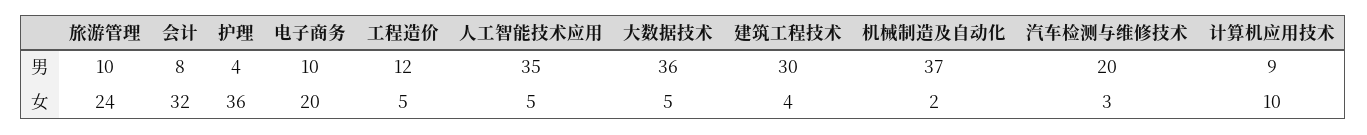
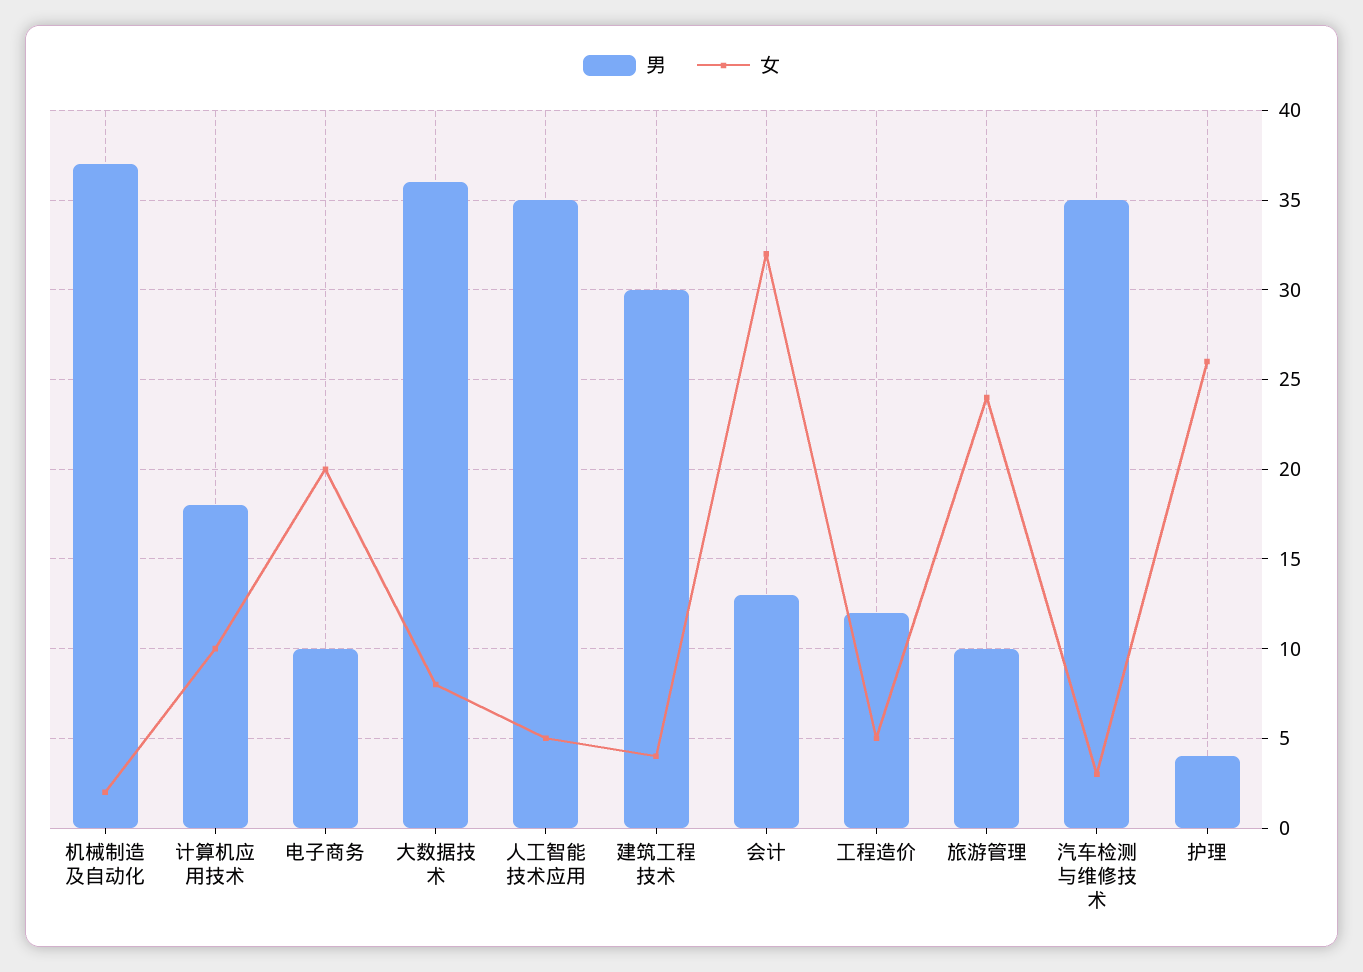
男, 会计: 8 -> 13
男, 汽车检测与维修技术: 20 -> 35
男, 计算机应用技术: 9 -> 18
女, 护理: 36 -> 26
女, 大数据技术: 5 -> 8

